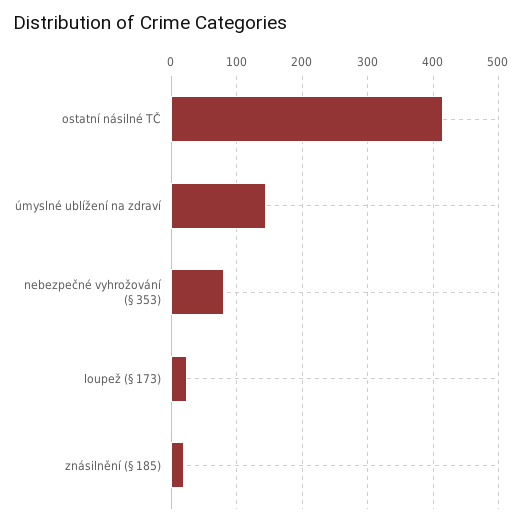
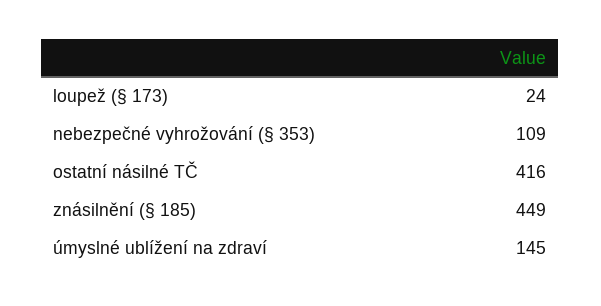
nebezpečné vyhrožování (§ 353): 80 -> 109
znásilnění (§ 185): 20 -> 449

